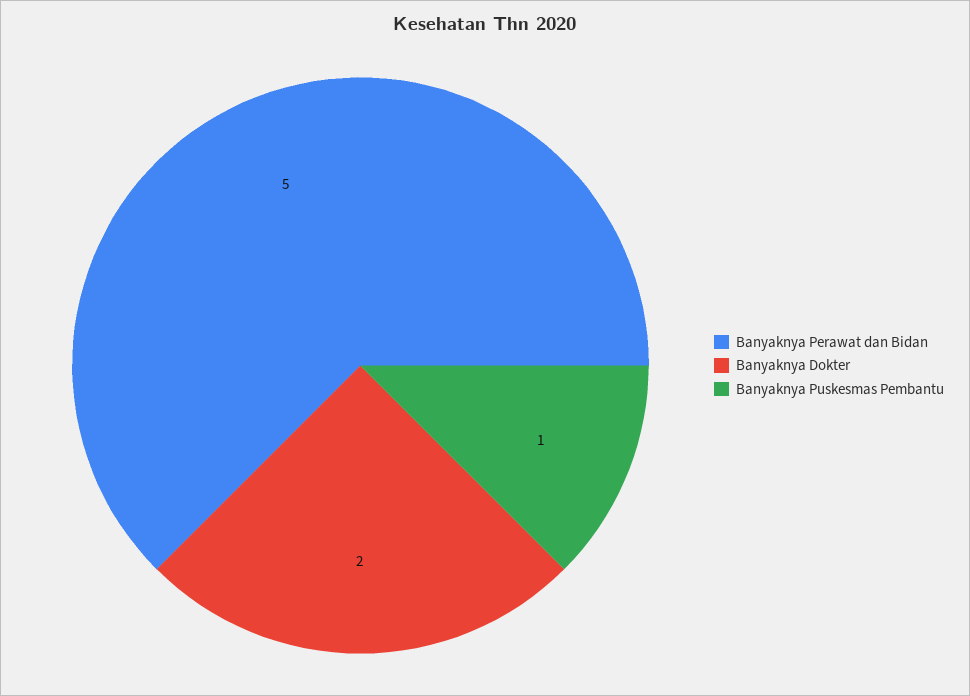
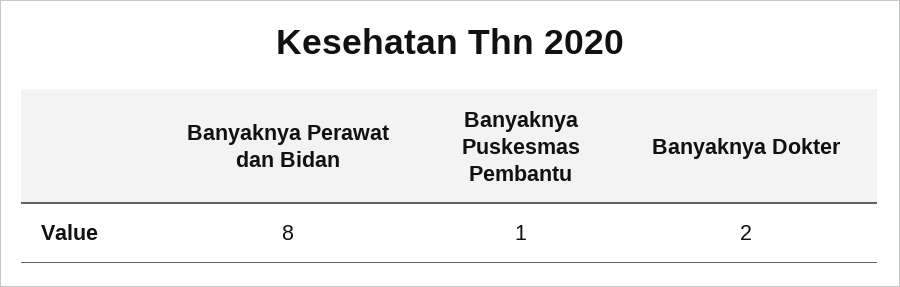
Banyaknya Perawat dan Bidan: 5 -> 8

